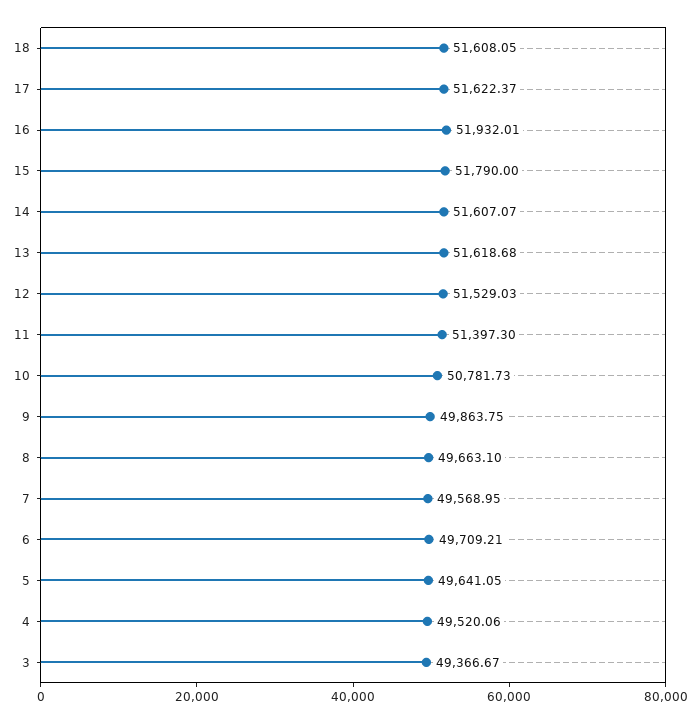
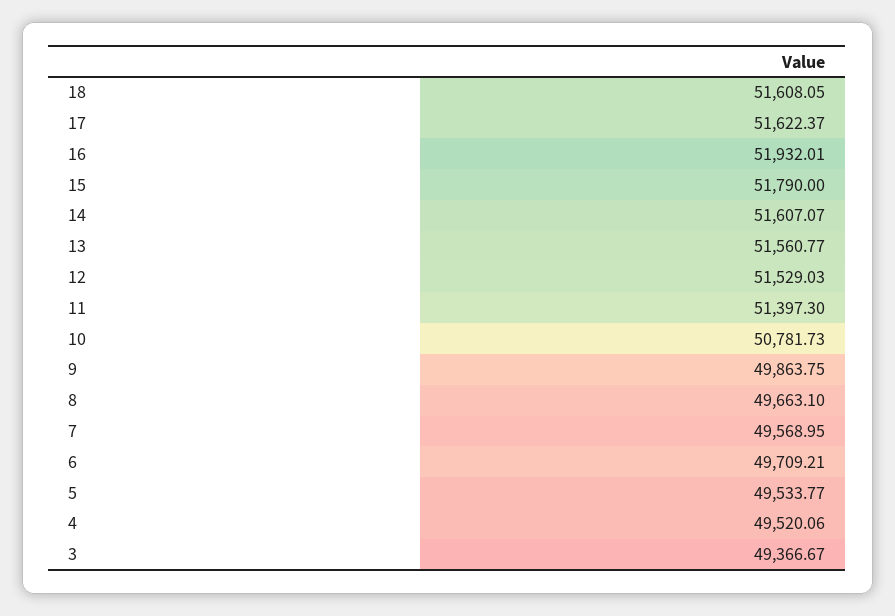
13: 51618.68 -> 51560.77
5: 49641.05 -> 49533.77

